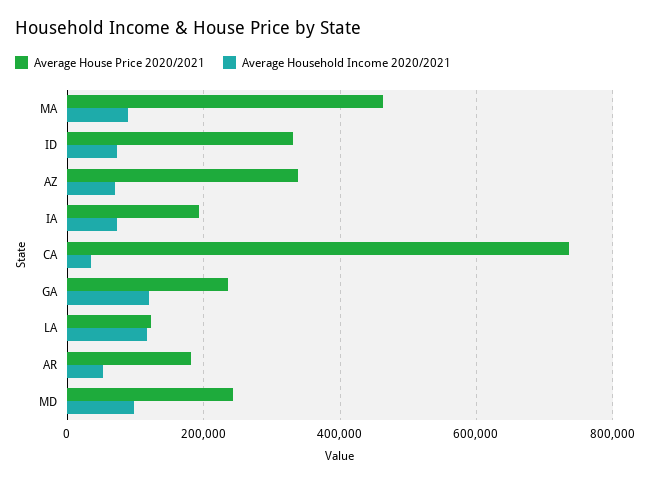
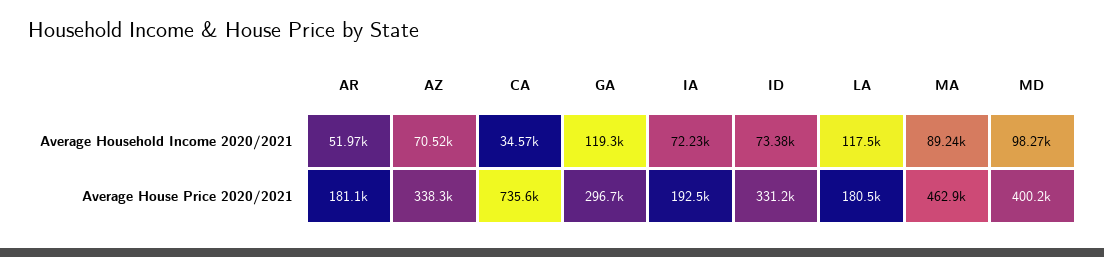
Average House Price 2020/2021, GA: 240000 -> 296700
Average House Price 2020/2021, LA: 120000 -> 180500
Average House Price 2020/2021, MD: 240000 -> 400200

